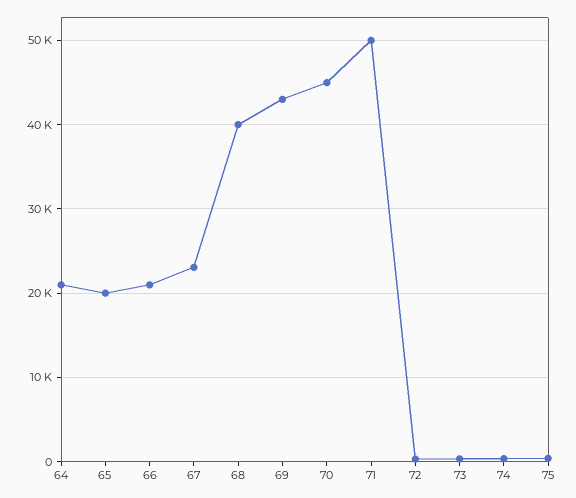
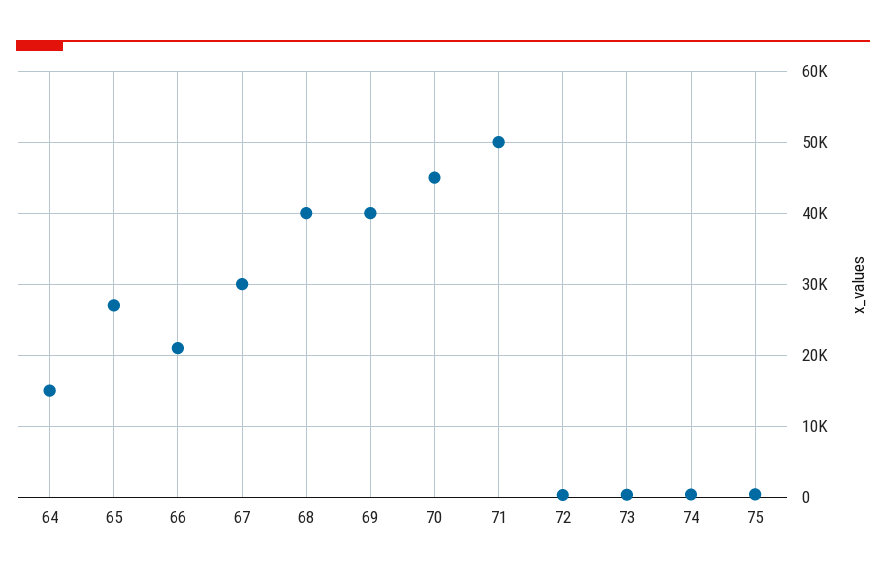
64: 21000 -> 15000
65: 20000 -> 27000
67: 23000 -> 30000
69: 43000 -> 40000

